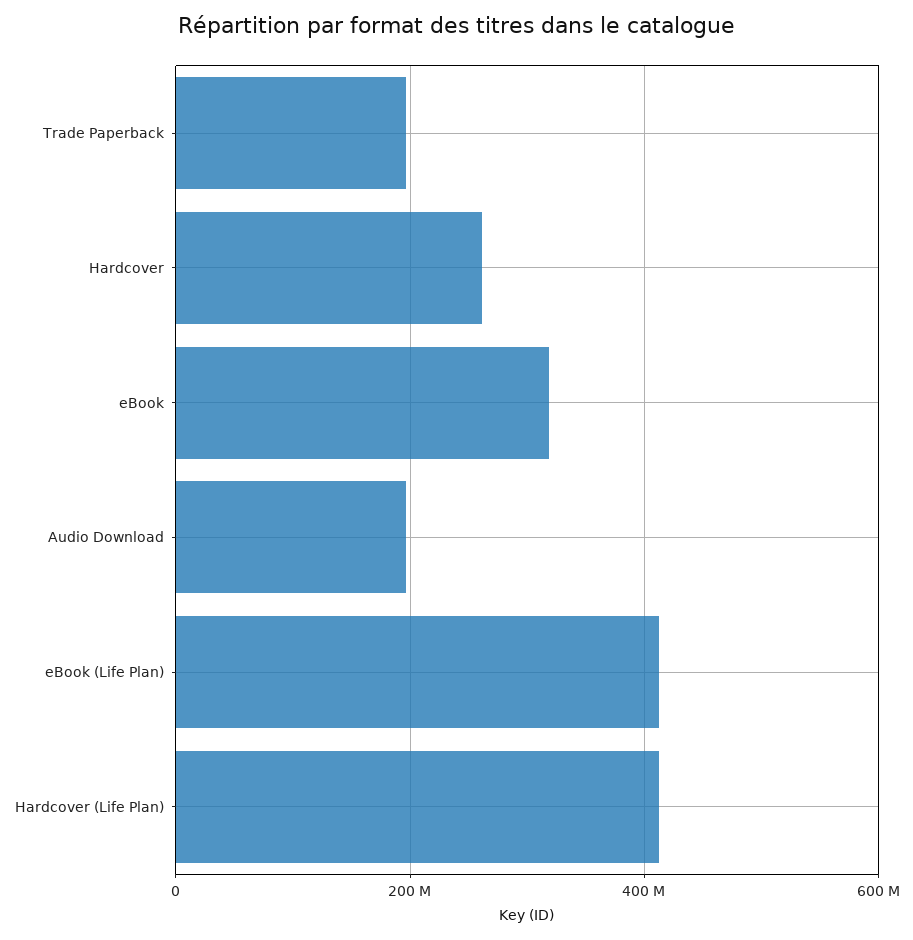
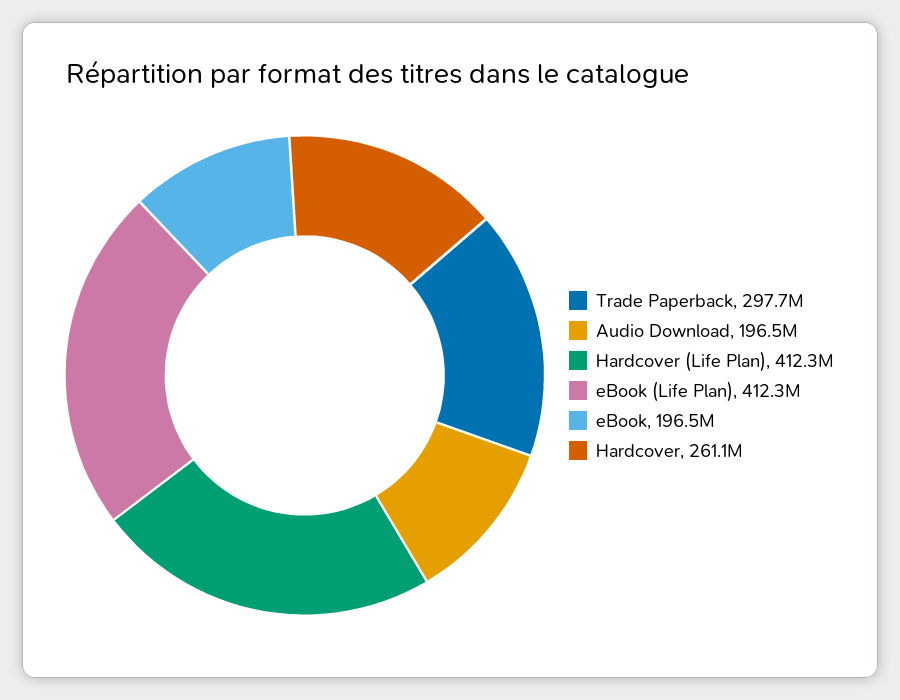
Trade Paperback: 200000000 -> 297700000
eBook: 320000000 -> 196500000

